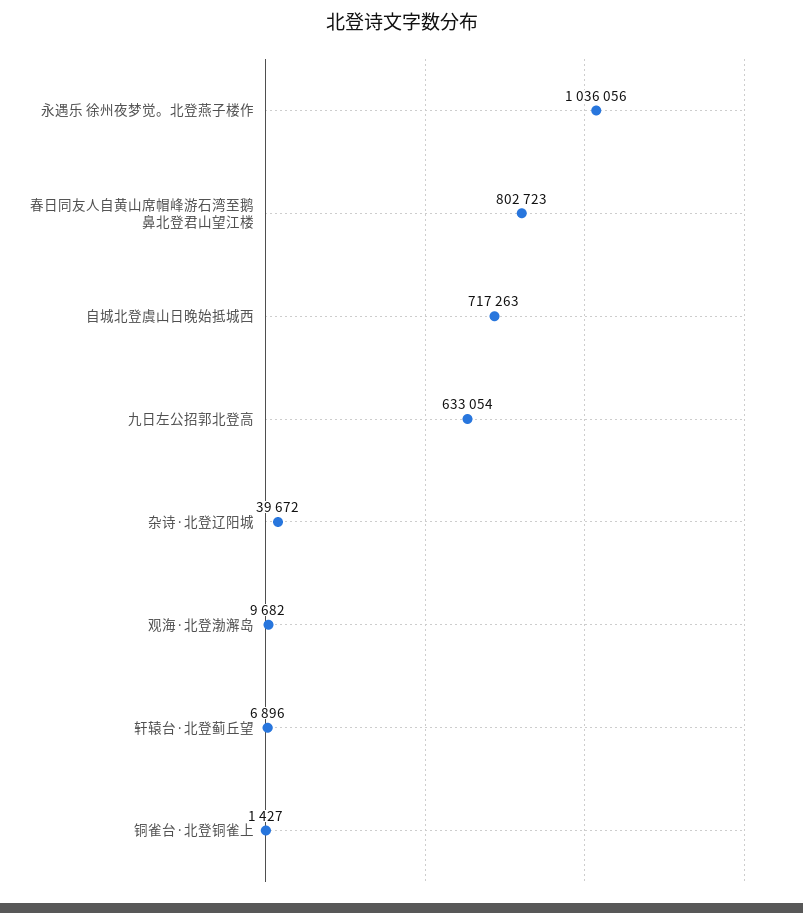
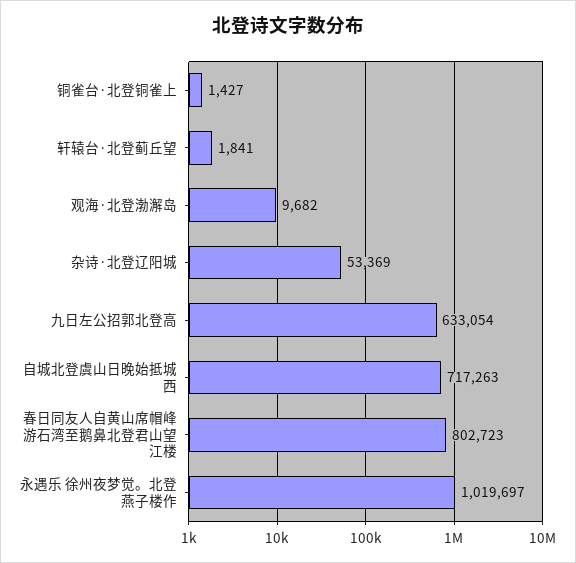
永遇乐 徐州夜梦觉。北登燕子楼作: 1036056 -> 1019697
杂诗·北登辽阳城: 39672 -> 53369
轩辕台·北登蓟丘望: 6896 -> 1841

